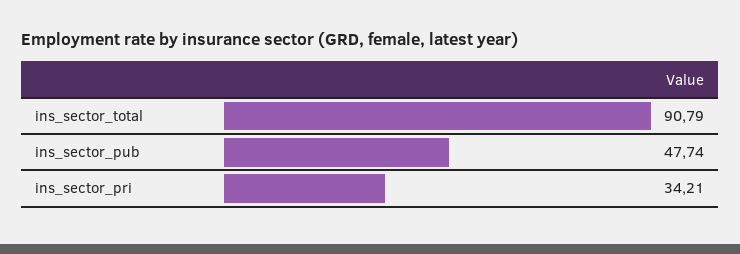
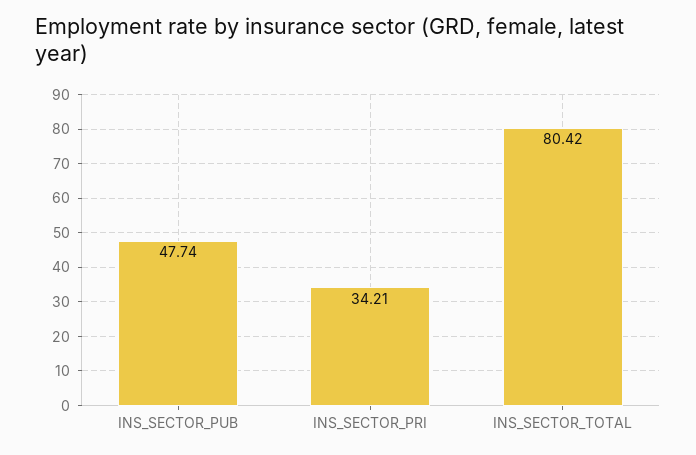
ins_sector_total: 90.79 -> 80.42

